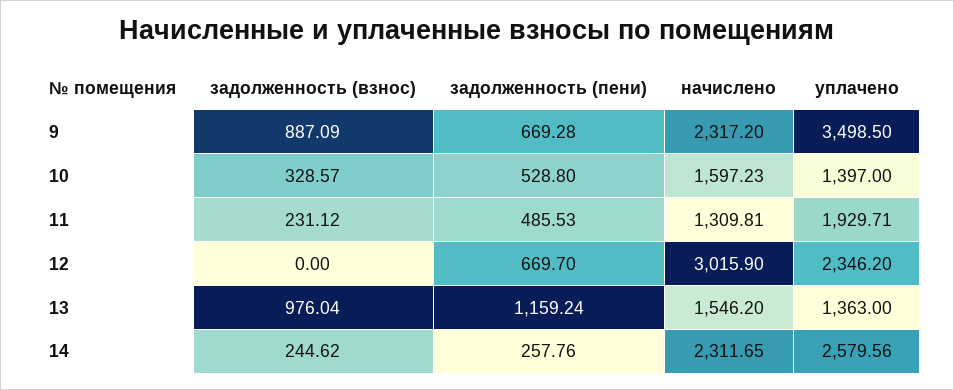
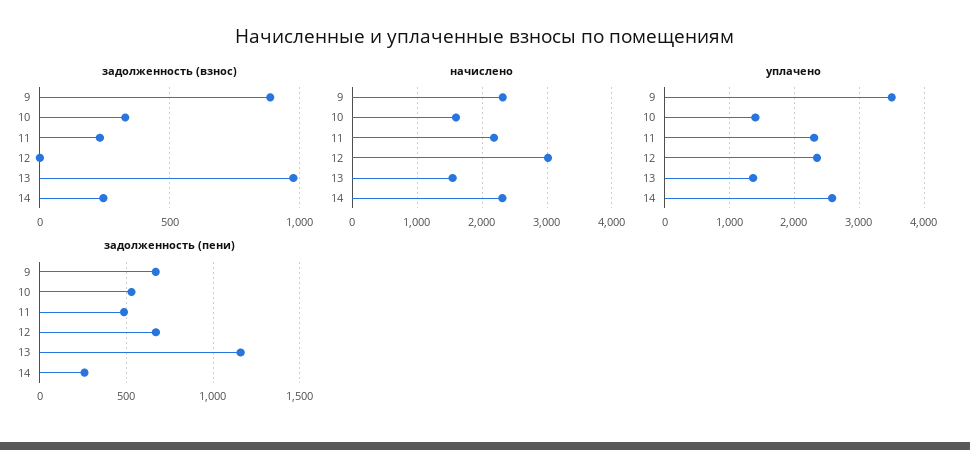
начислено, 11: 1309.81 -> 2200
уплачено, 11: 1929.71 -> 2300

